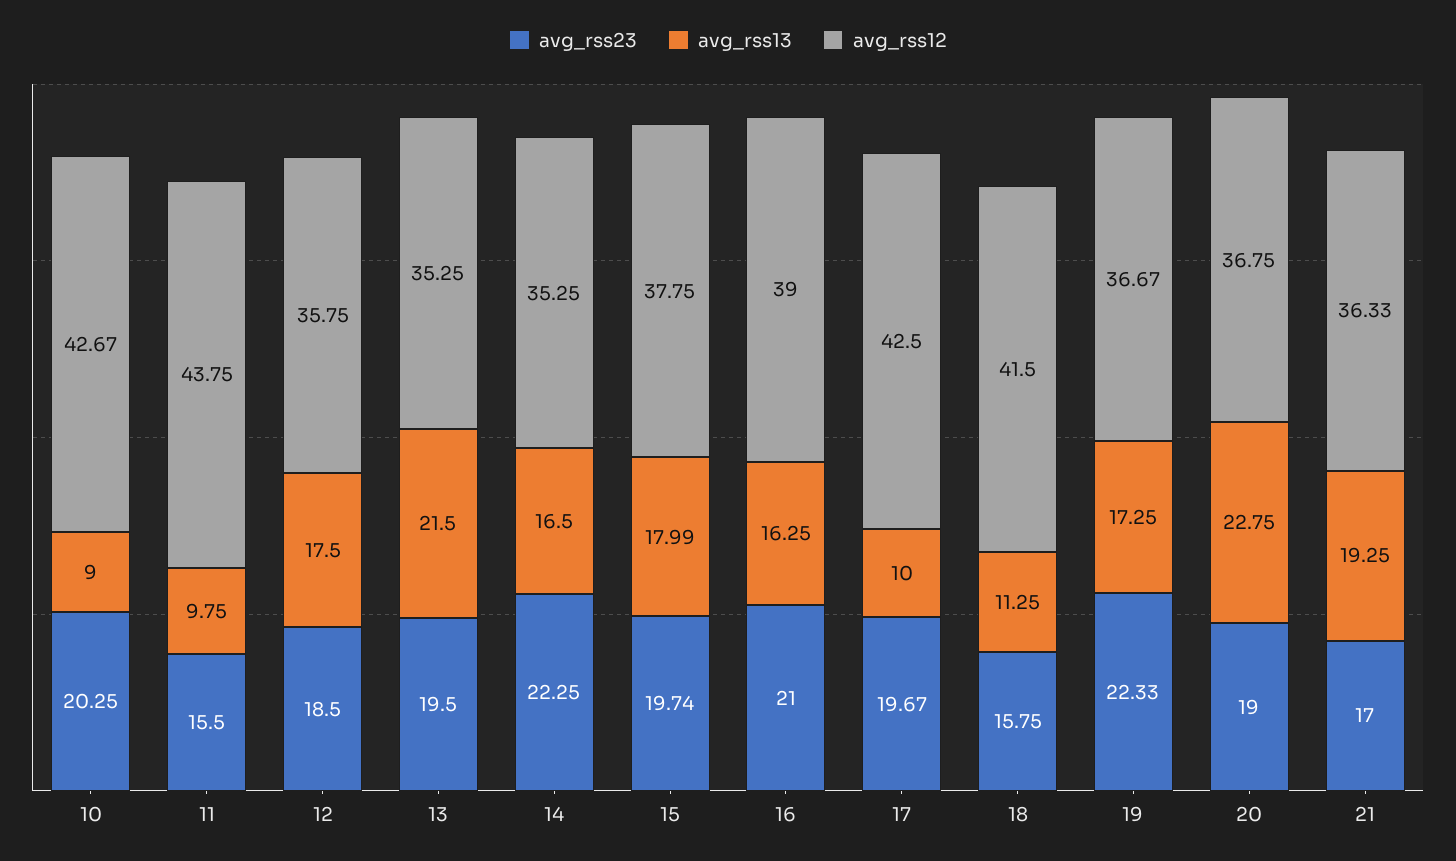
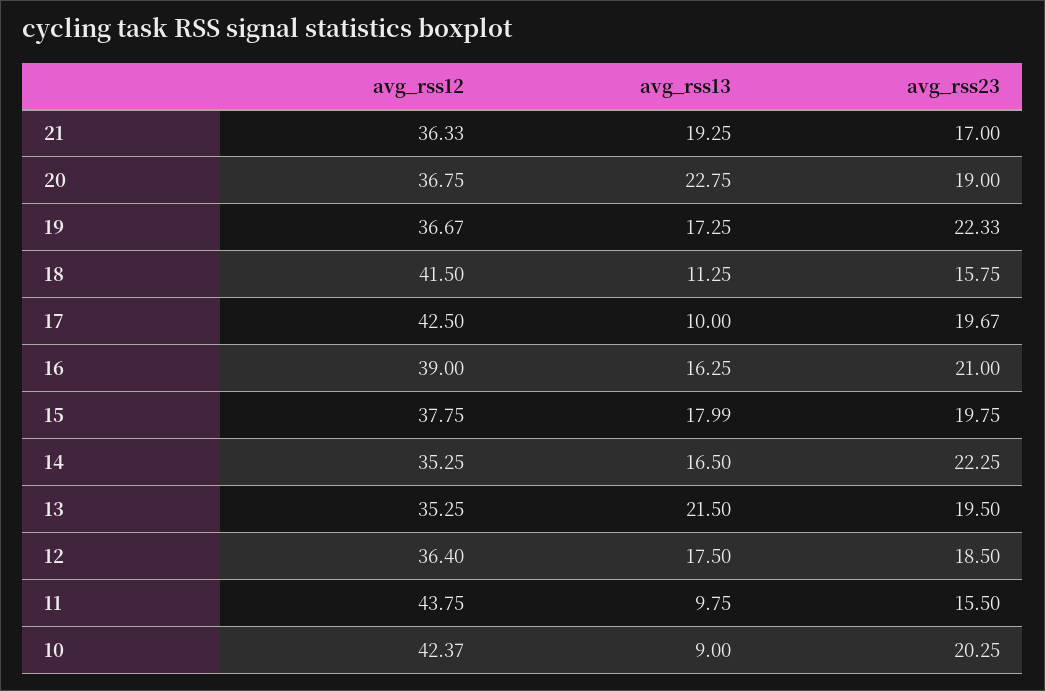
avg_rss12, 10: 42.67 -> 42.37
avg_rss12, 12: 35.75 -> 36.4
avg_rss23, 15: 19.74 -> 19.75

